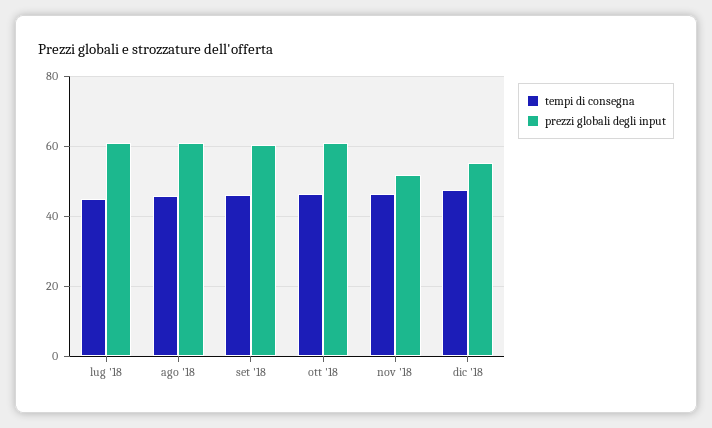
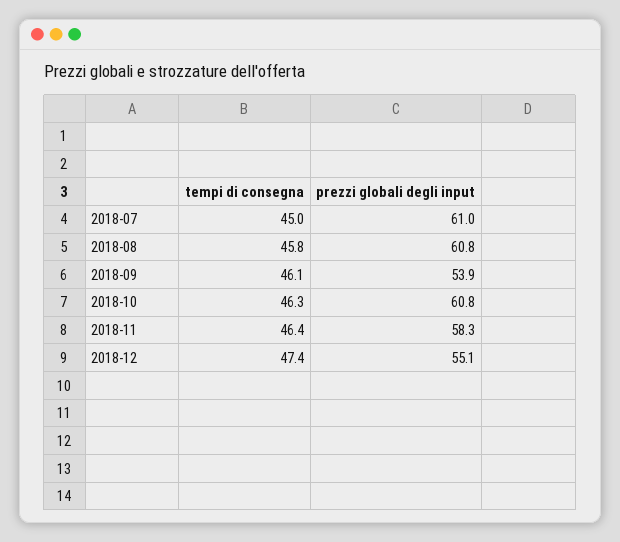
prezzi globali degli input, set '18: 60 -> 53.9
prezzi globali degli input, nov '18: 52 -> 58.3

